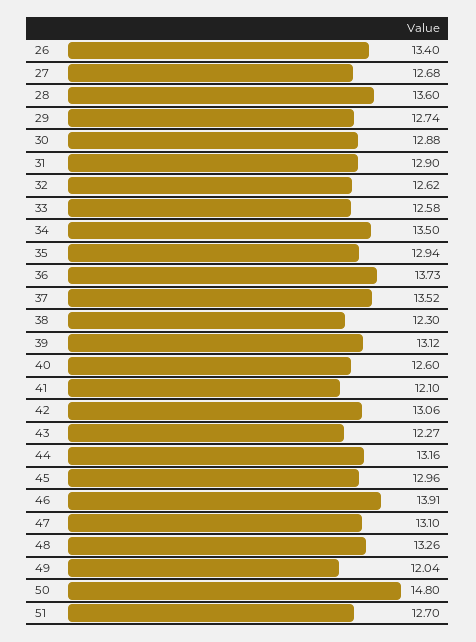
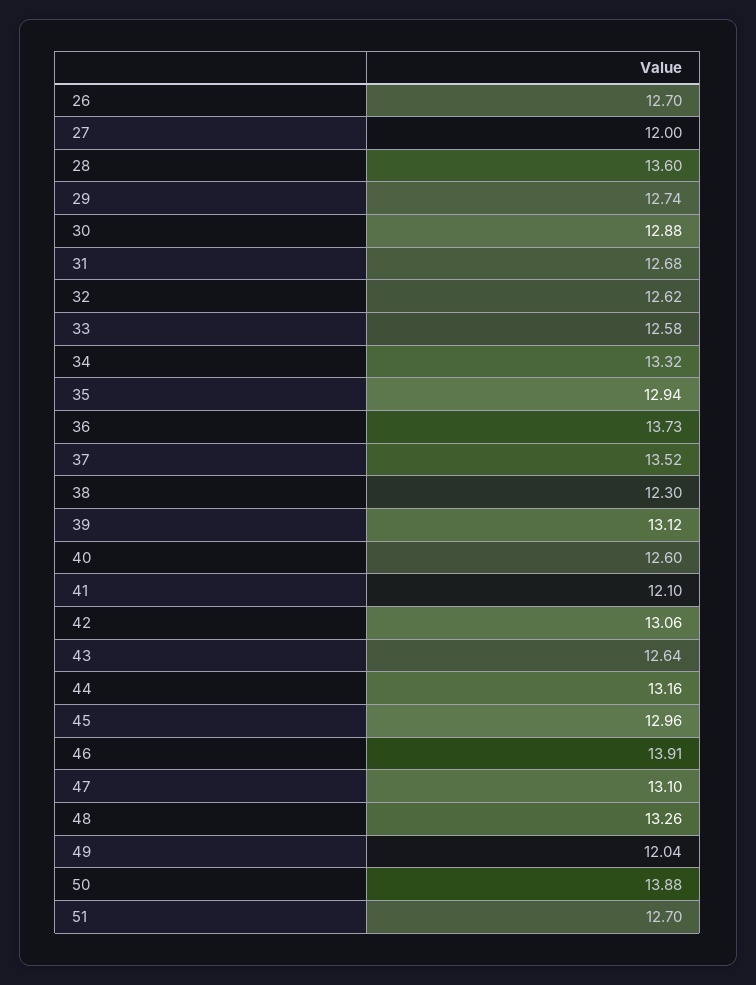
26: 13.4 -> 12.7
27: 12.68 -> 12
31: 12.9 -> 12.68
34: 13.5 -> 13.32
43: 12.27 -> 12.64
50: 14.8 -> 13.88

